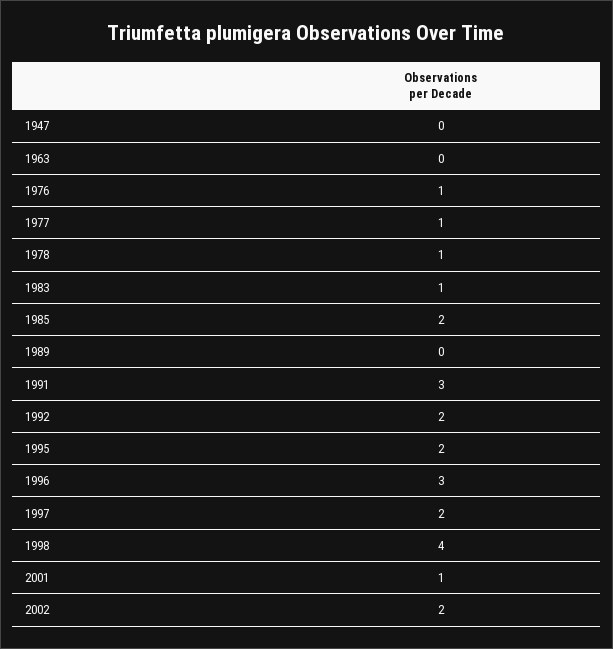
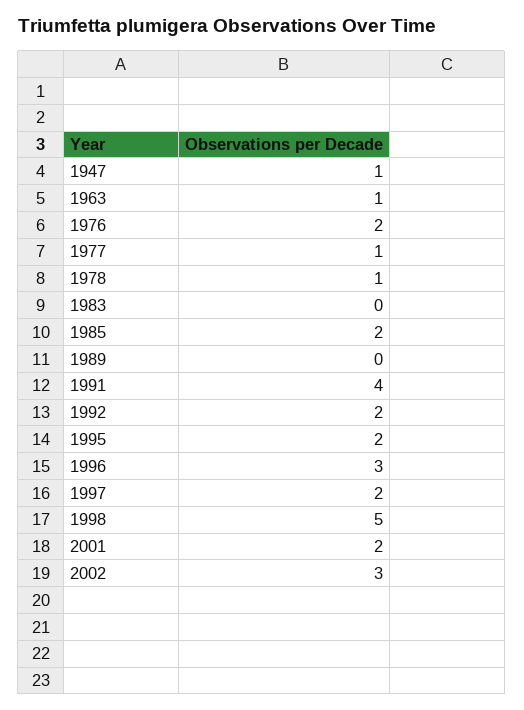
1947: 0 -> 1
1963: 0 -> 1
1976: 1 -> 2
1983: 1 -> 0
1991: 3 -> 4
1998: 4 -> 5
2001: 1 -> 2
2002: 2 -> 3

